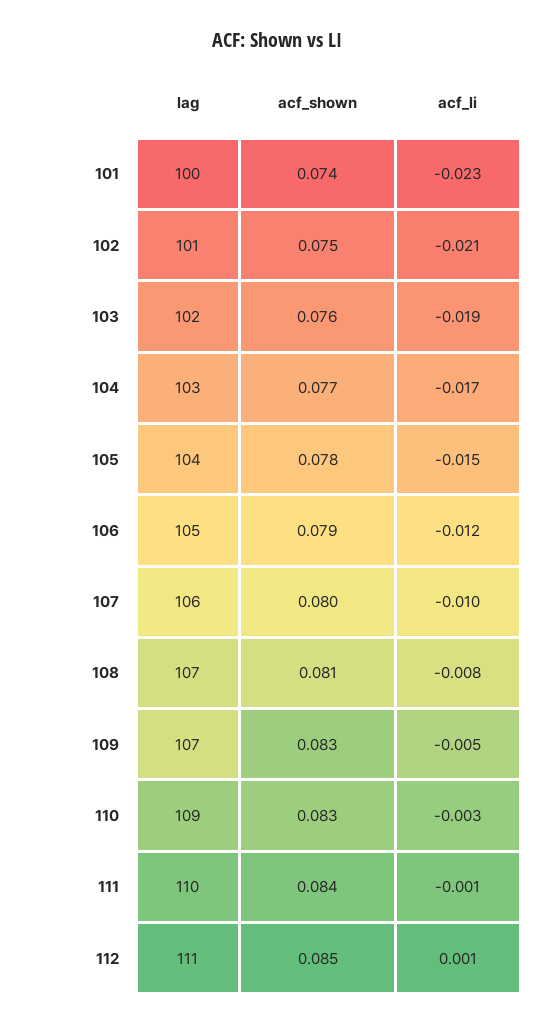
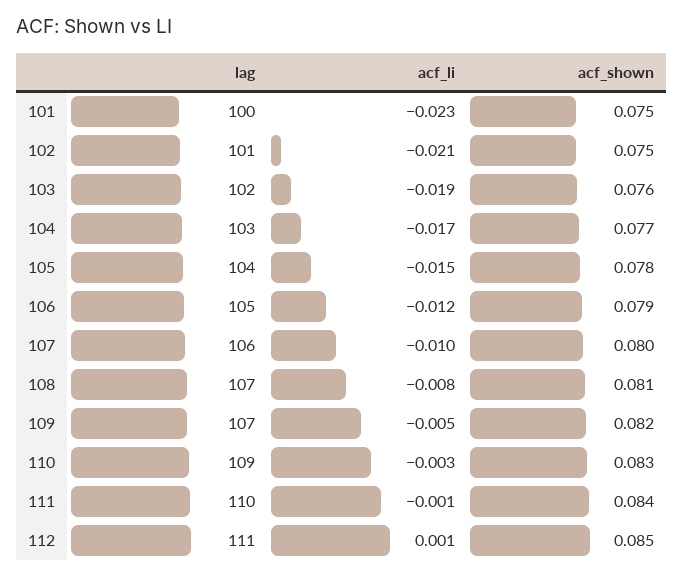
acf_shown, 101: 0.074 -> 0.075
acf_shown, 109: 0.083 -> 0.082

